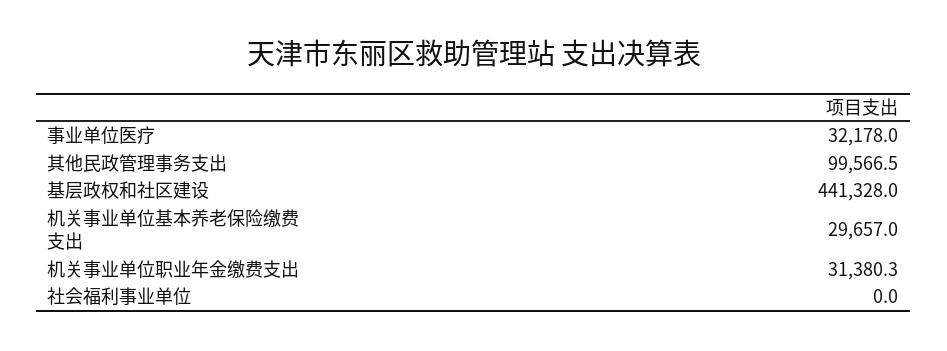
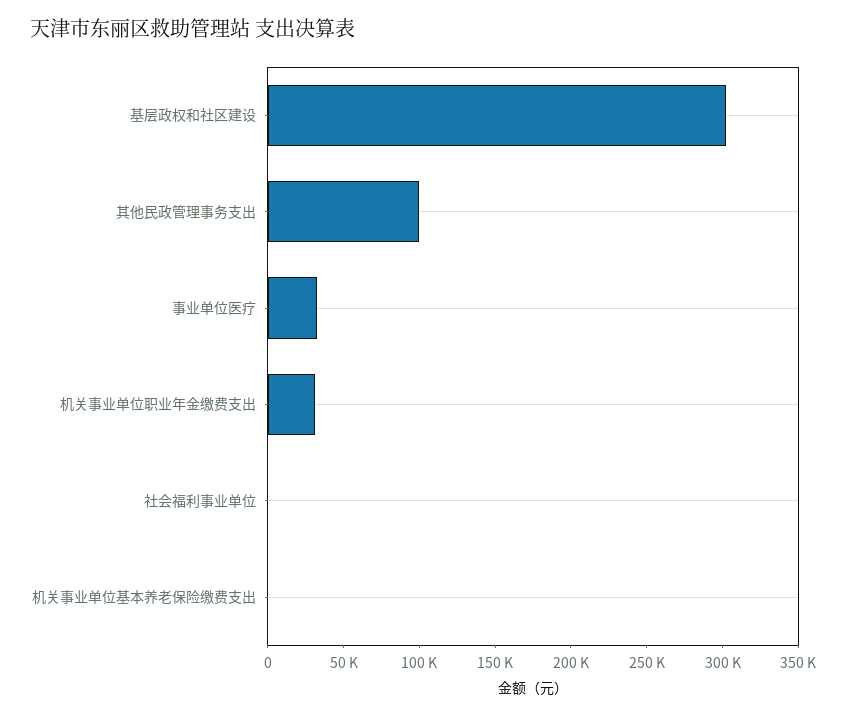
基层政权和社区建设: 441328 -> 300000
机关事业单位基本养老保险缴费支出: 29657 -> 0

